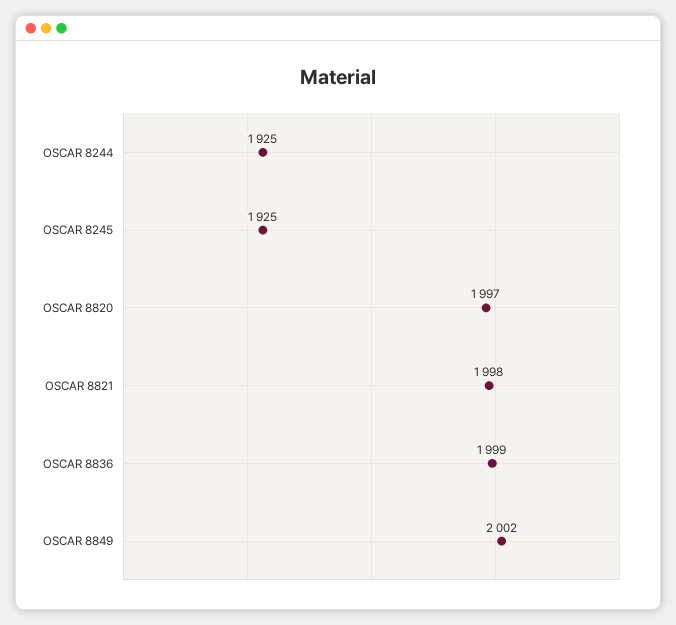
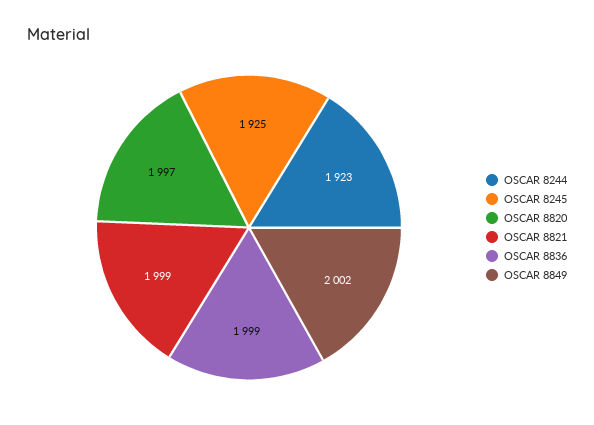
OSCAR 8244: 1925 -> 1923
OSCAR 8821: 1998 -> 1999

